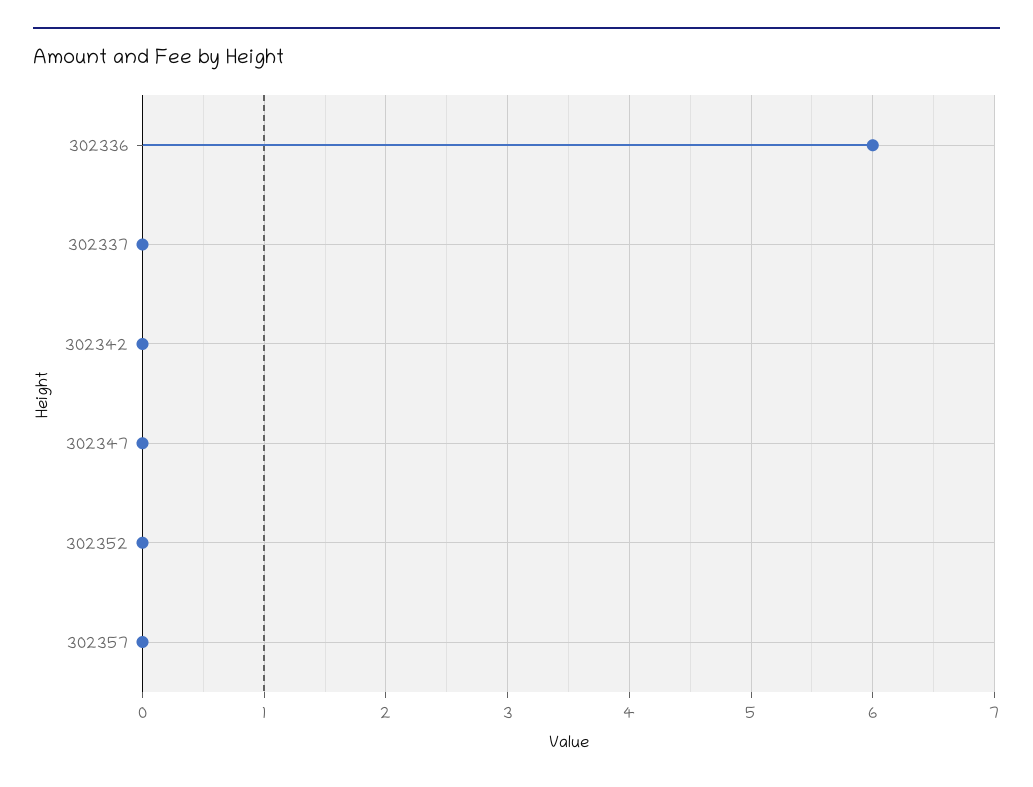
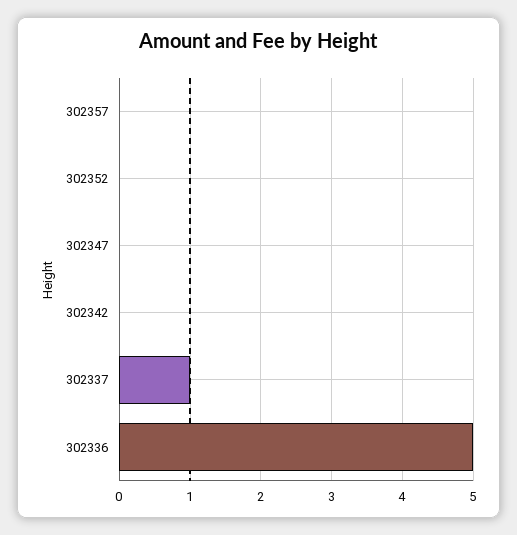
302336: 6 -> 5
302337: 0 -> 1

